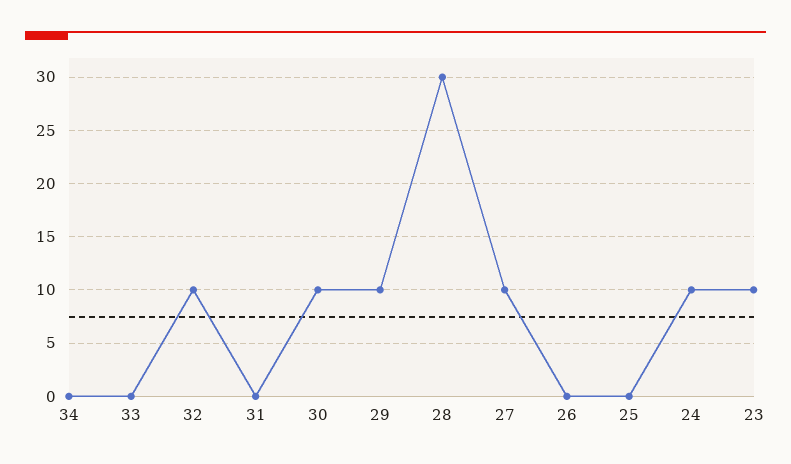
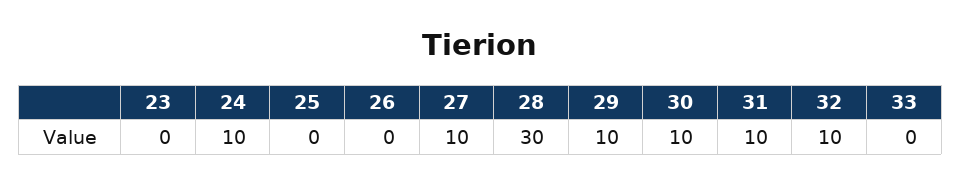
34: 0 -> none
31: 0 -> 10
23: 10 -> 0

